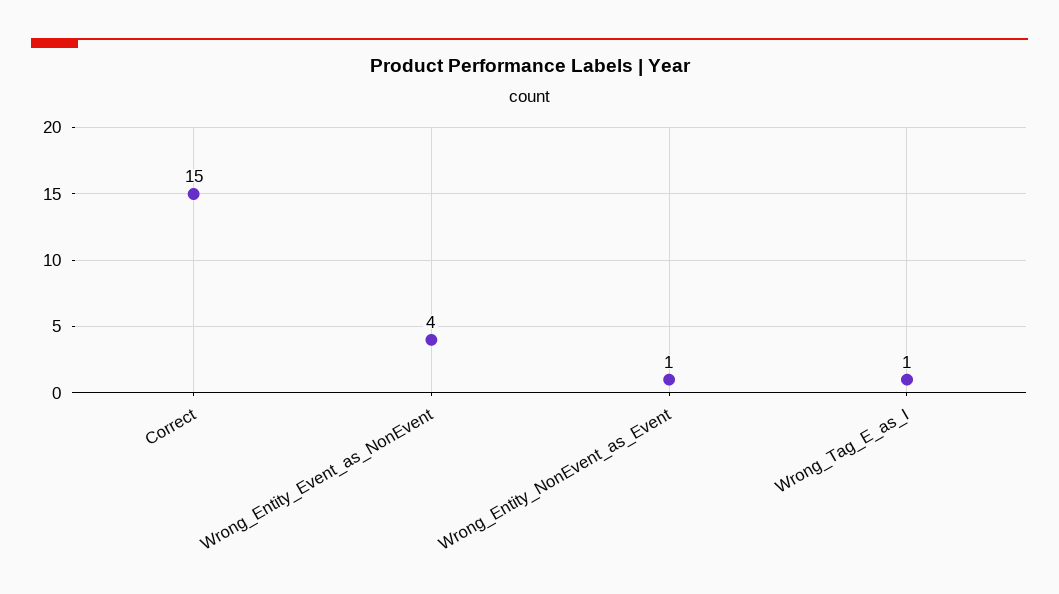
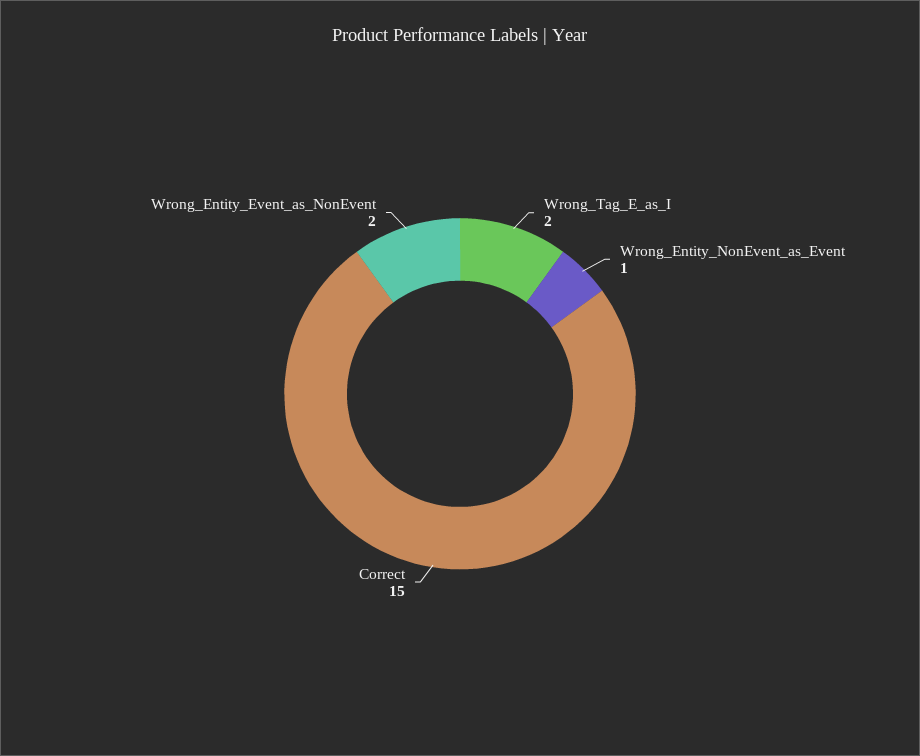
Wrong_Entity_Event_as_NonEvent: 4 -> 2
Wrong_Tag_E_as_I: 1 -> 2

